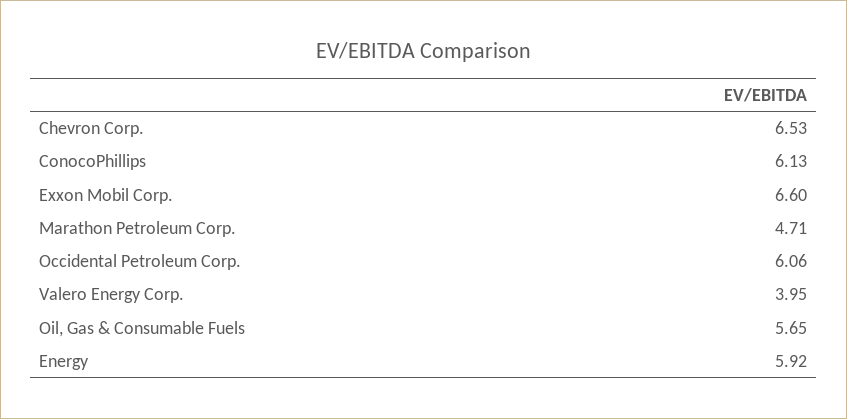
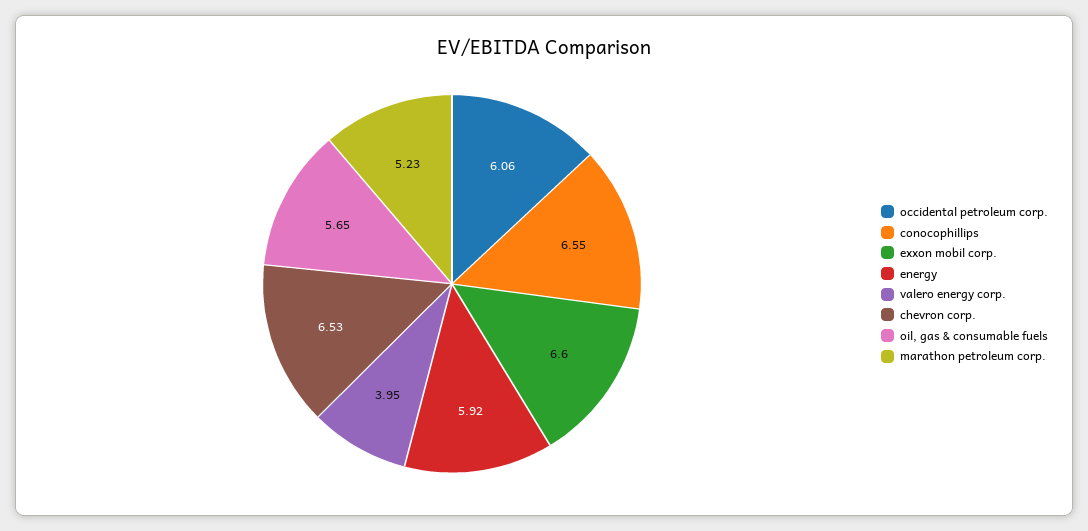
ConocoPhillips: 6.13 -> 6.55
Marathon Petroleum Corp.: 4.71 -> 5.23

